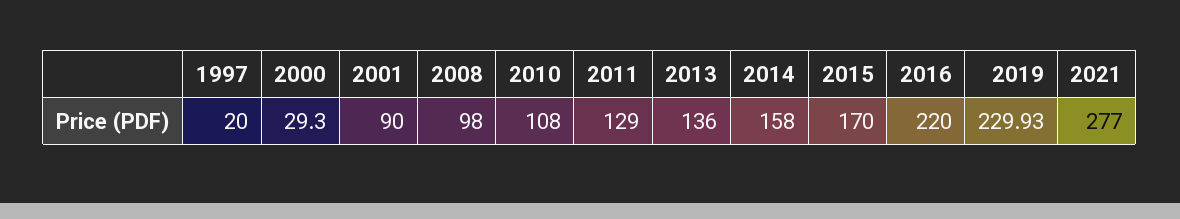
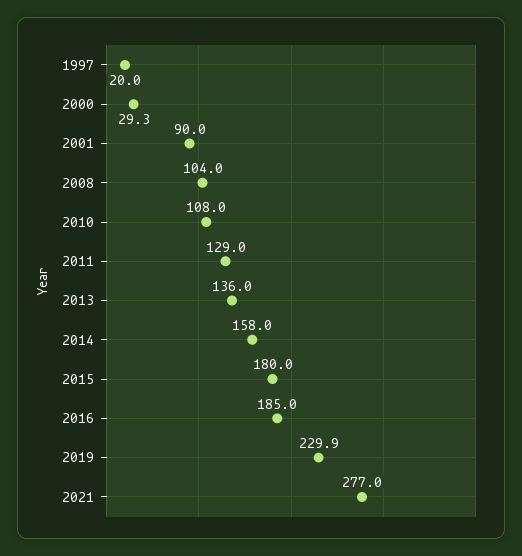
2008: 98 -> 104
2015: 170 -> 180
2016: 220 -> 185

